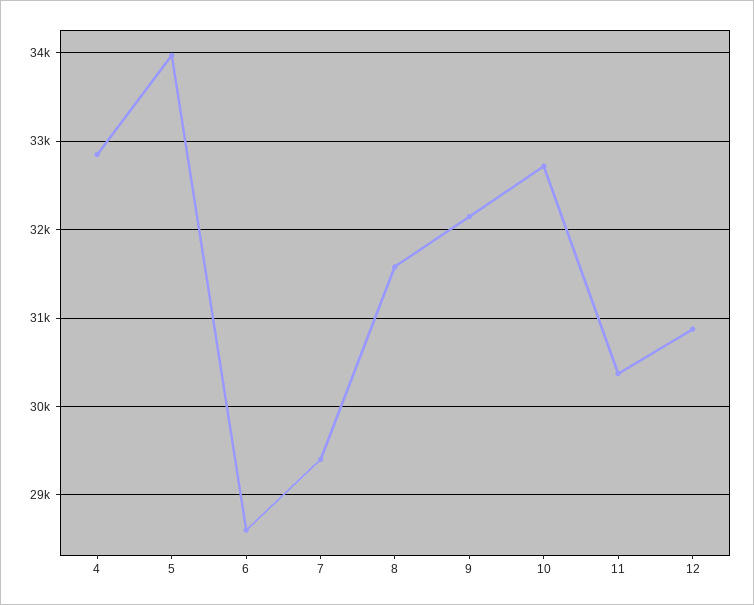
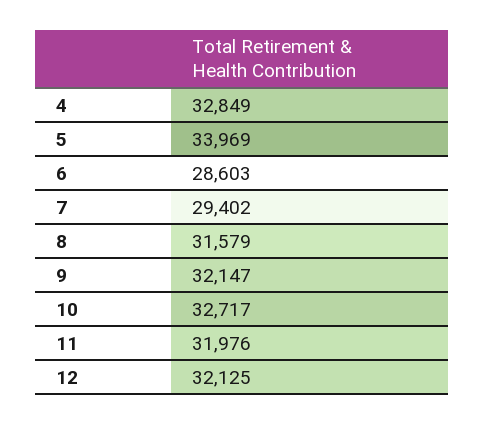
11: 30400 -> 31976
12: 30900 -> 32125

